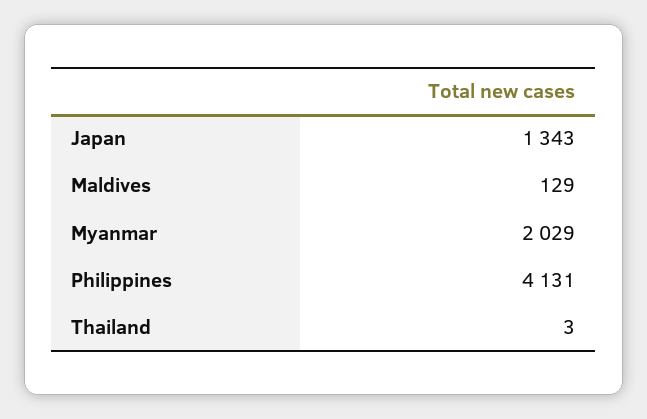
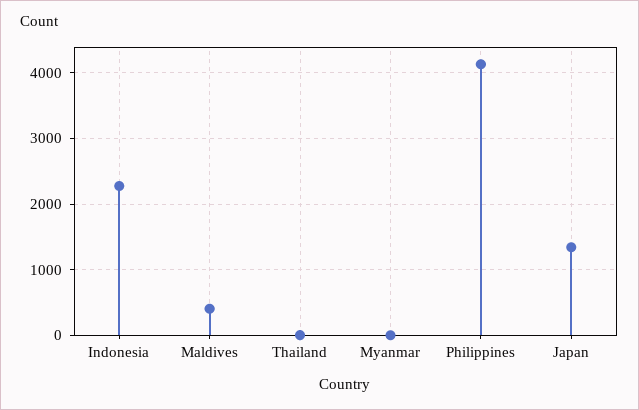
Maldives: 129 -> 400
Myanmar: 2029 -> 0
Indonesia: none -> 2300

